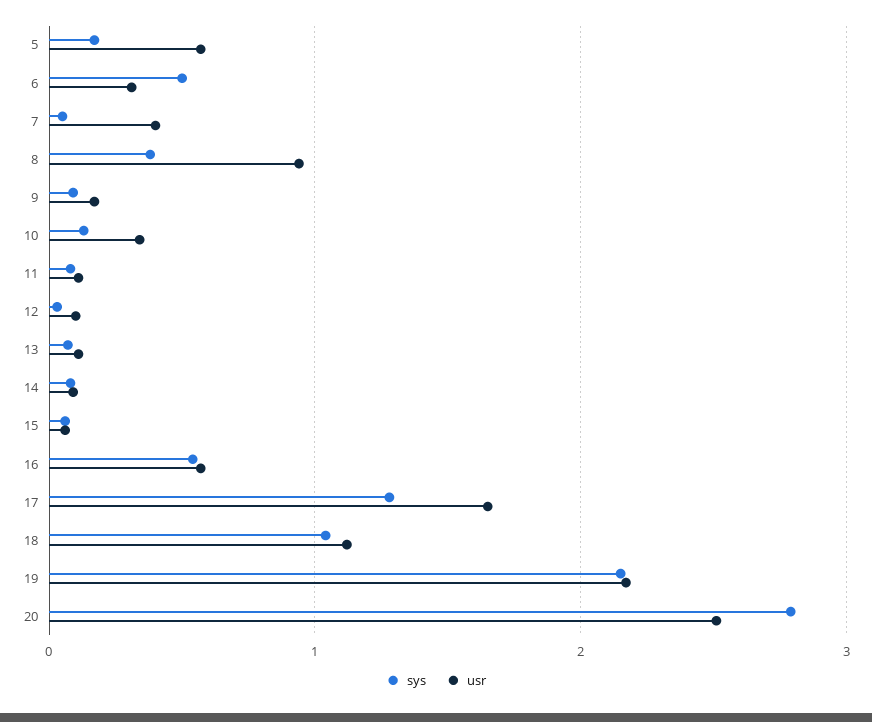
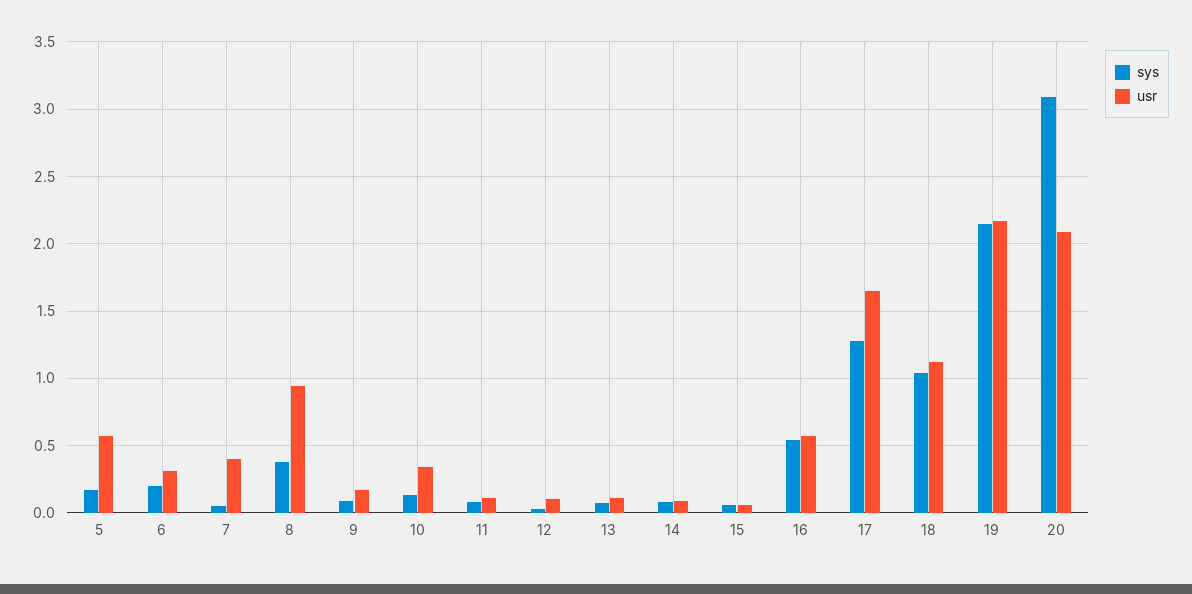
sys, 6: 0.5 -> 0.2
sys, 20: 2.8 -> 3.1
usr, 20: 2.5 -> 2.1

